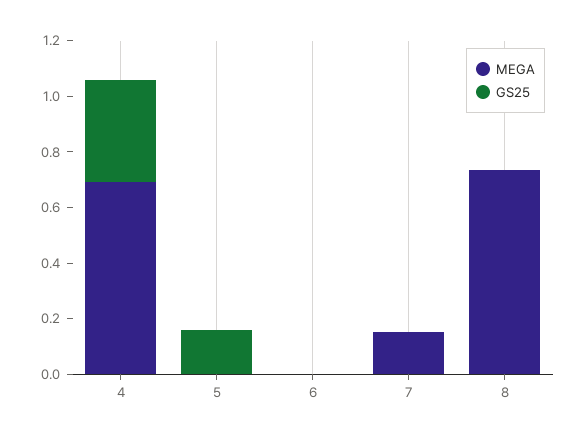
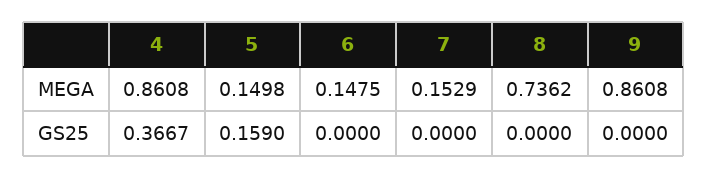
MEGA, 4: 0.7 -> 0.8608
MEGA, 5: 0 -> 0.1498
MEGA, 6: 0 -> 0.1475
MEGA, 9: none -> 0.8608
GS25, 9: none -> 0

